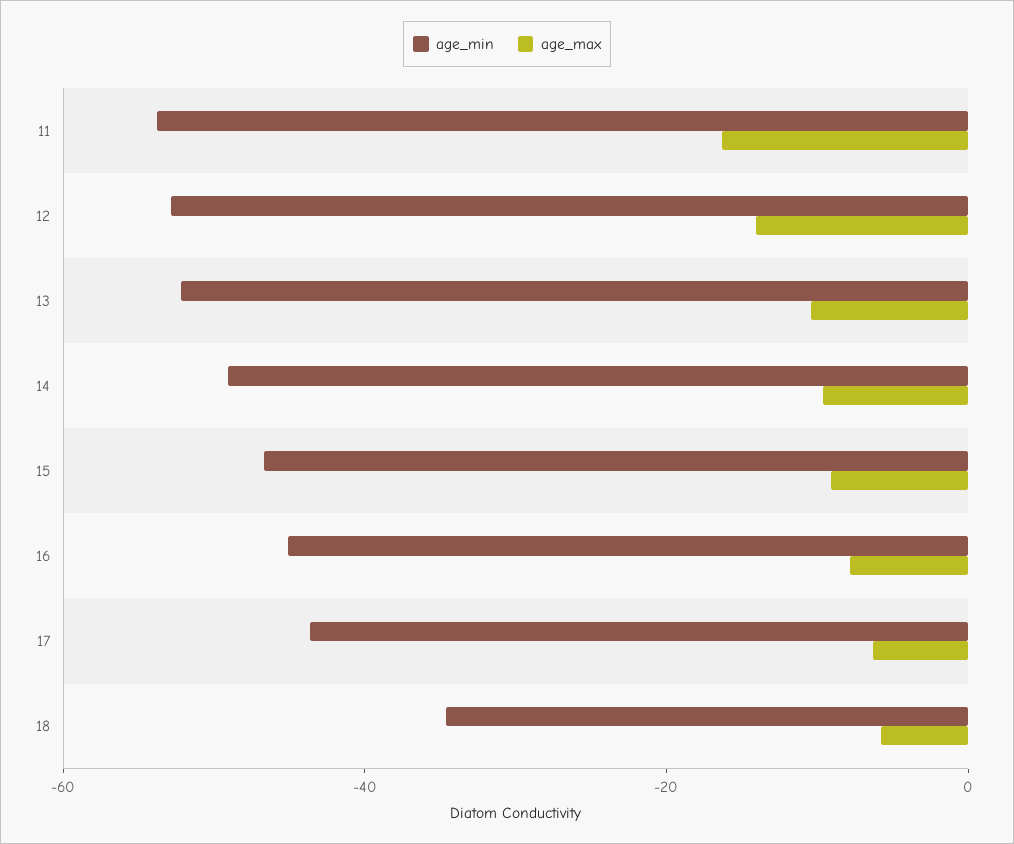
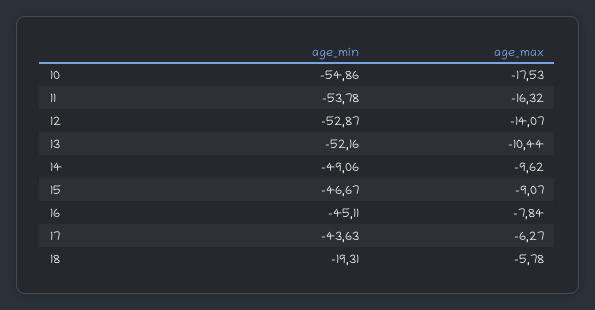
age_min, 18: -35 -> -19.31
age_min, 10: none -> -54.86
age_max, 10: none -> -17.53

